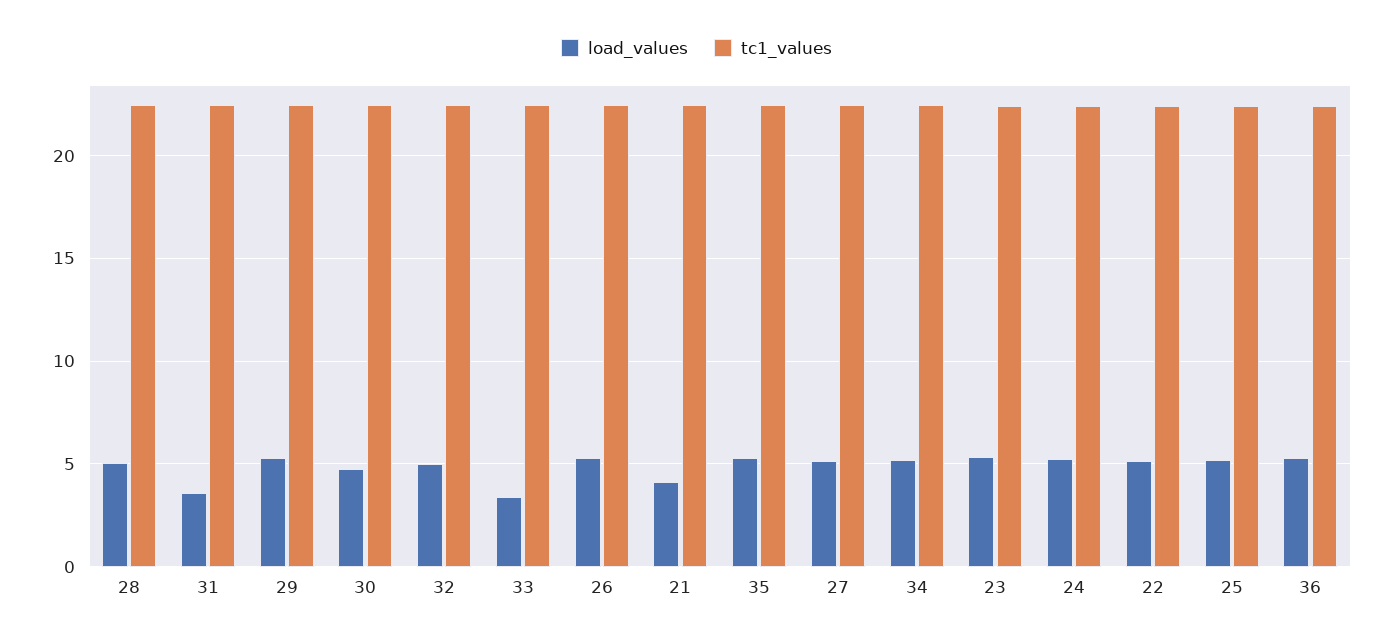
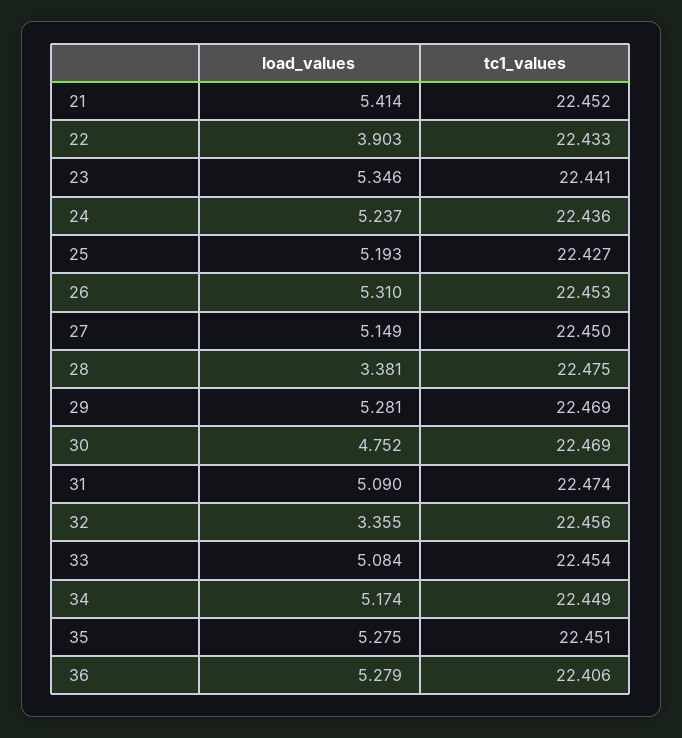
load_values, 28: 5 -> 3.381
load_values, 31: 3.5 -> 5.09
load_values, 32: 5 -> 3.355
load_values, 33: 3.5 -> 5.084
load_values, 21: 4 -> 5.414
load_values, 22: 5 -> 3.903

